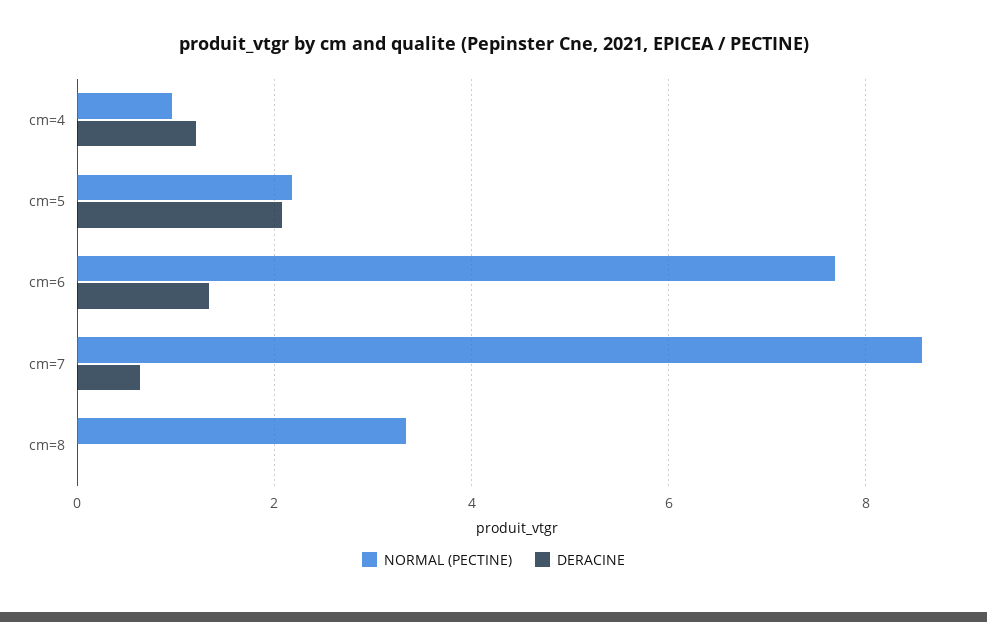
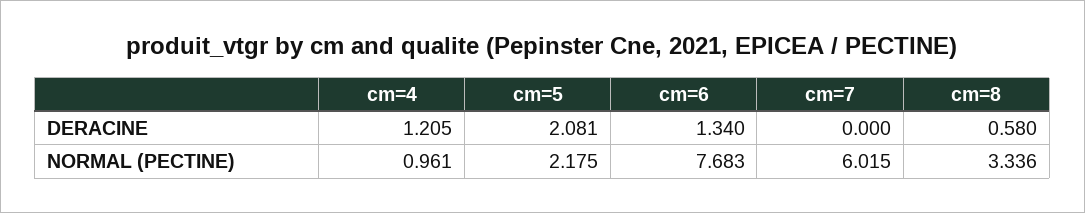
NORMAL (PECTINE), cm=7: 8.6 -> 6.015
DERACINE, cm=7: 0.6 -> 0
DERACINE, cm=8: 0 -> 0.58

